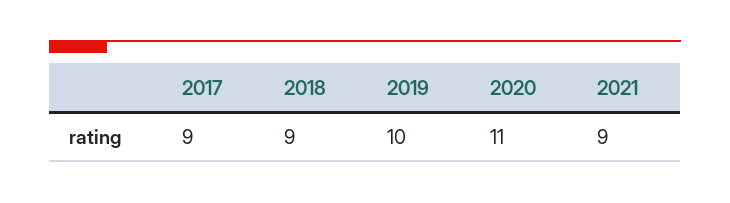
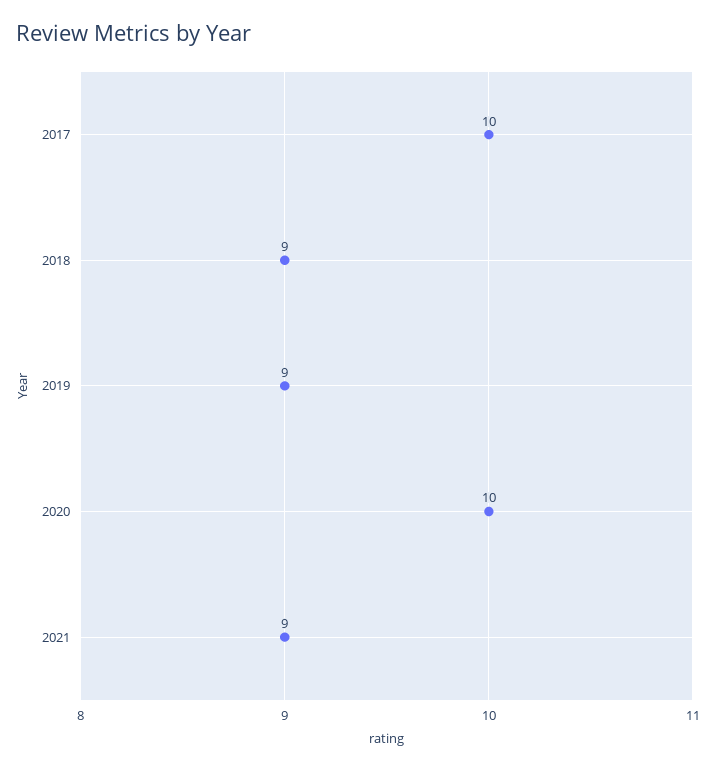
2017: 9 -> 10
2019: 10 -> 9
2020: 11 -> 10

